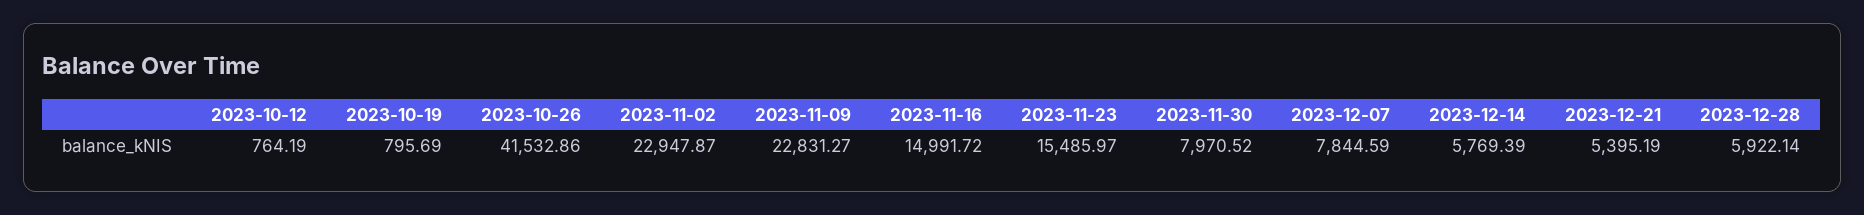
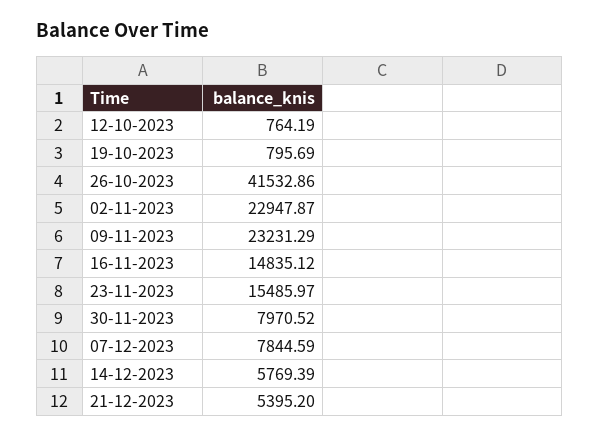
2023-11-09: 22831.27 -> 23231.29
2023-11-16: 14991.72 -> 14835.12
2023-12-21: 5395.19 -> 5395.2
2023-12-28: 5922.14 -> none

